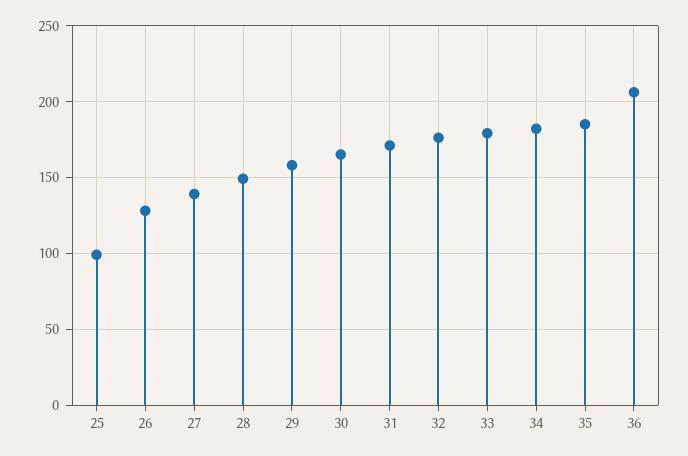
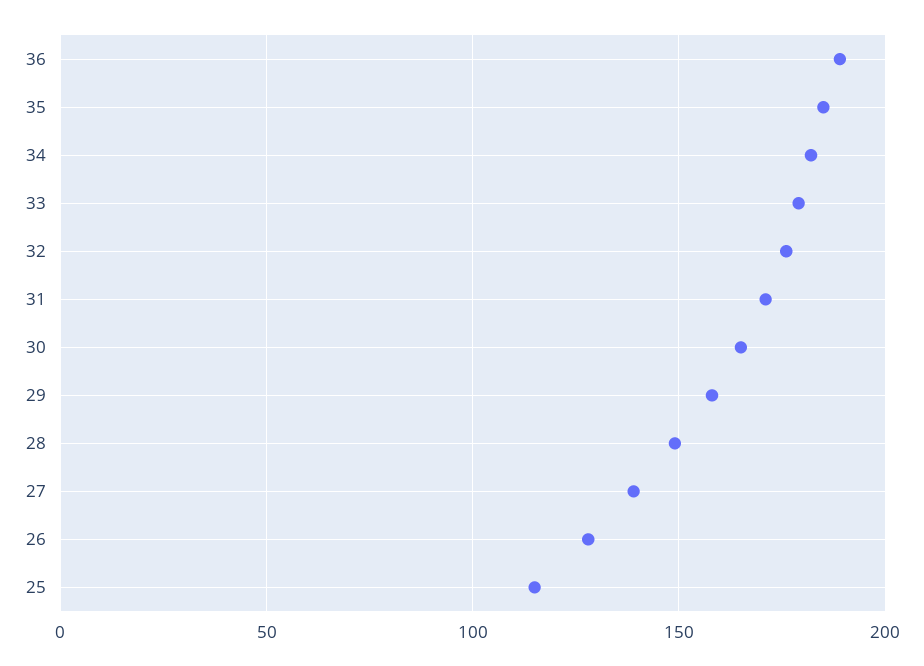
25: 100 -> 115
36: 205 -> 190

